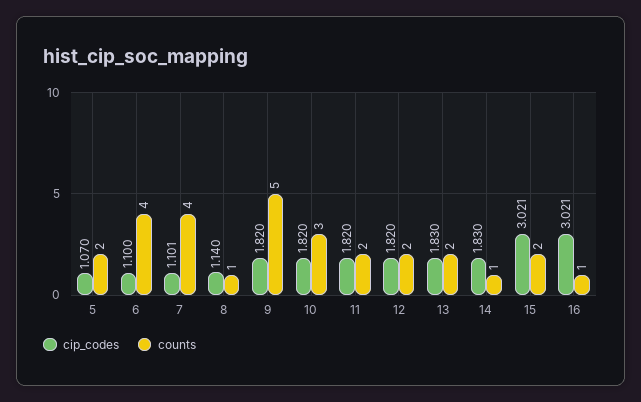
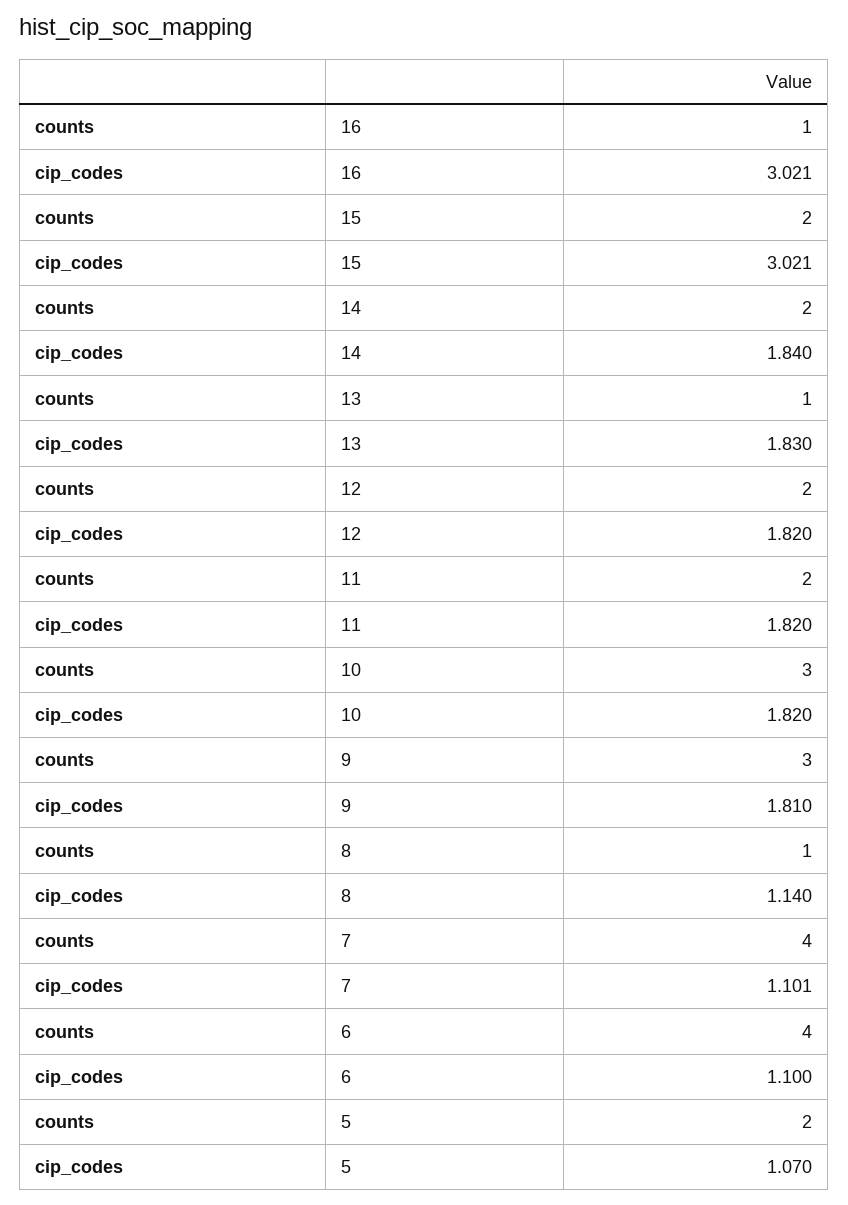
cip_codes, 9: 1.82 -> 1.81
counts, 9: 5 -> 3
counts, 13: 2 -> 1
cip_codes, 14: 1.83 -> 1.84
counts, 14: 1 -> 2

